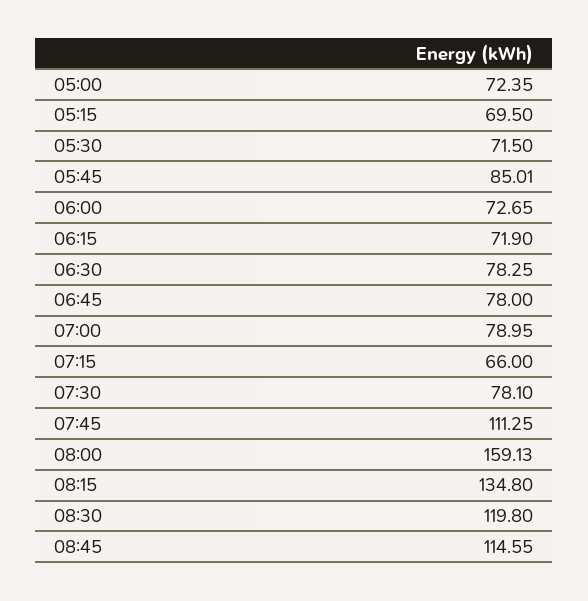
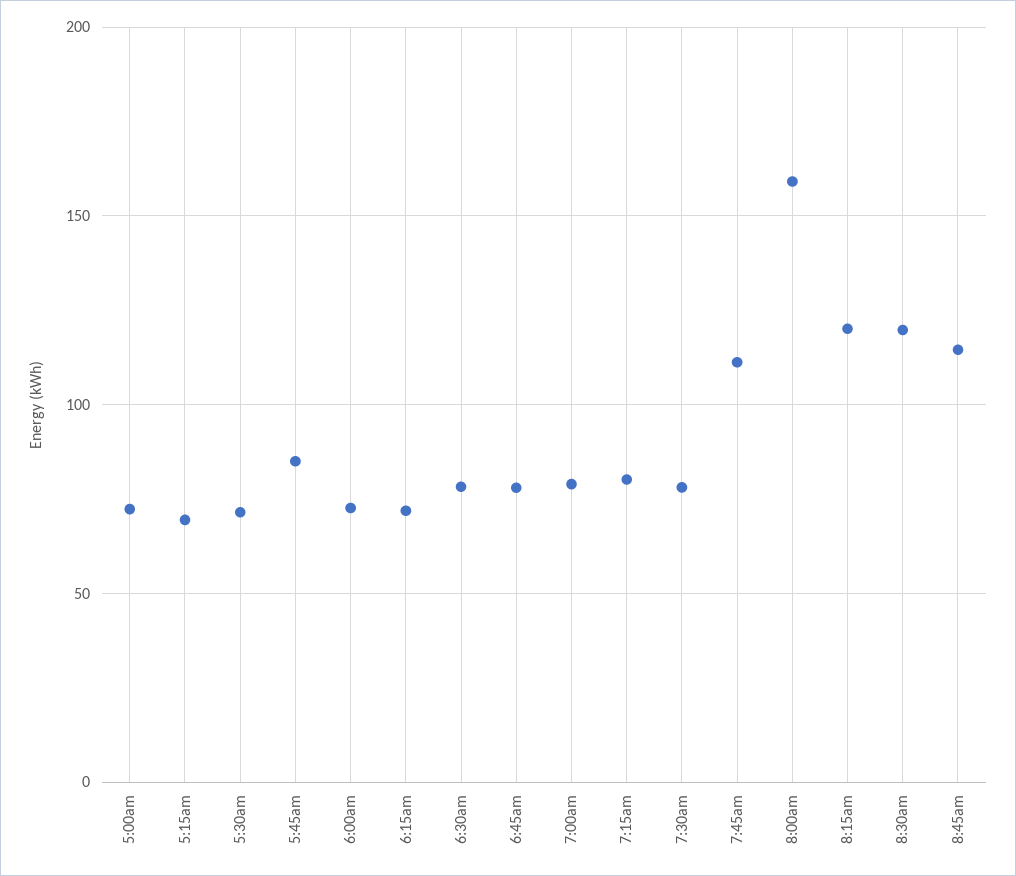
07:15: 66 -> 80
08:15: 134.8 -> 120

